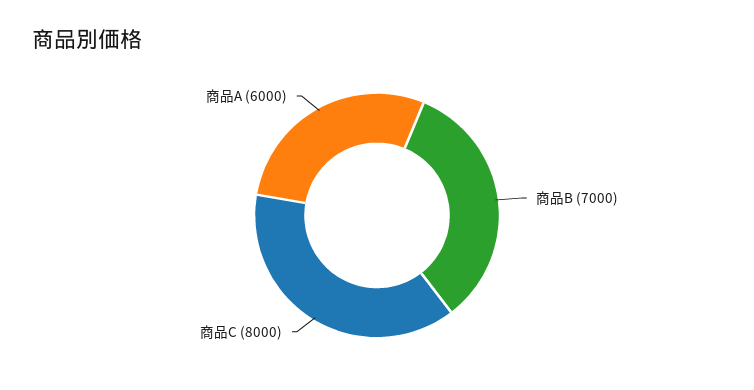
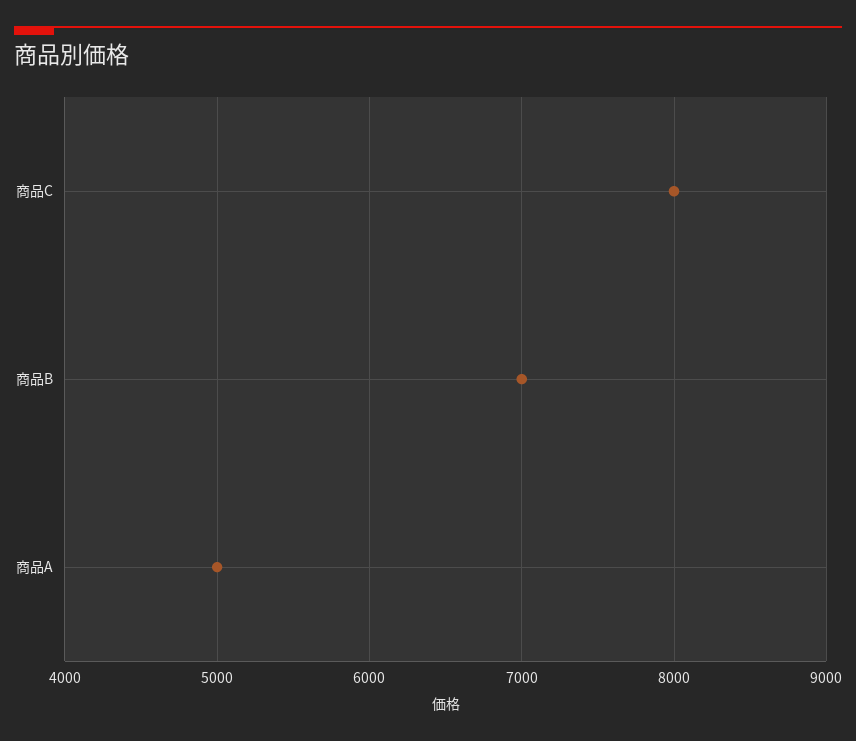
商品A: 6000 -> 5000

